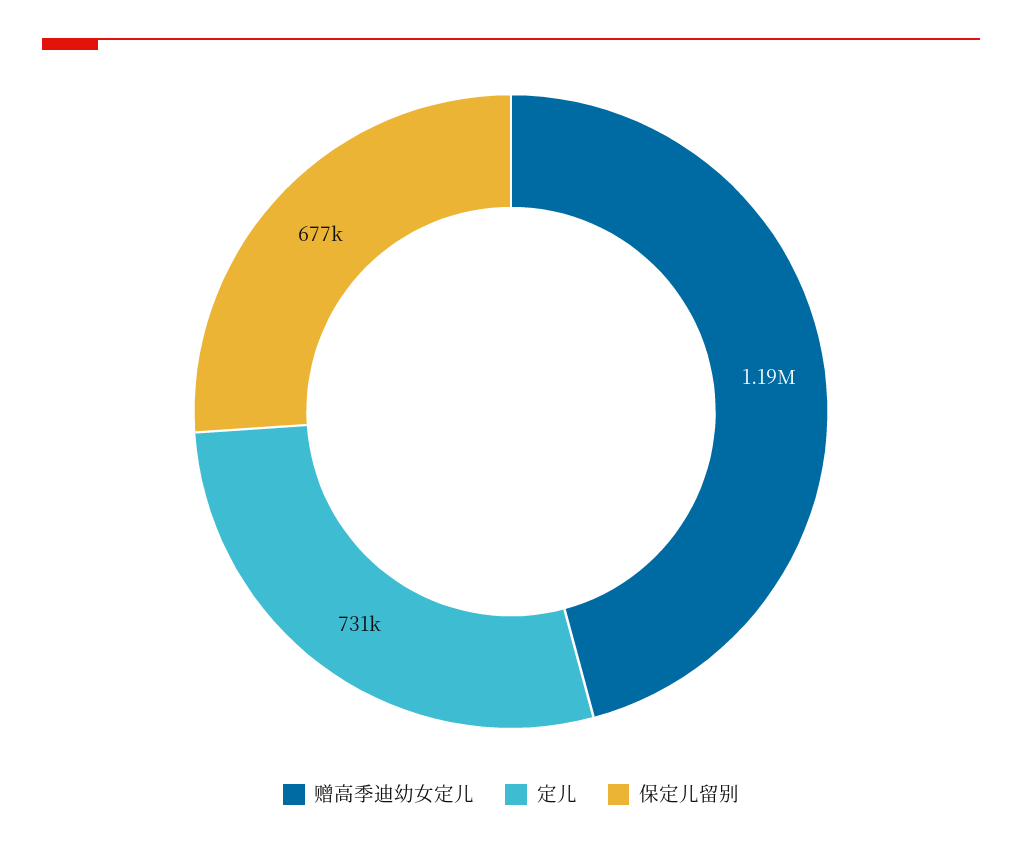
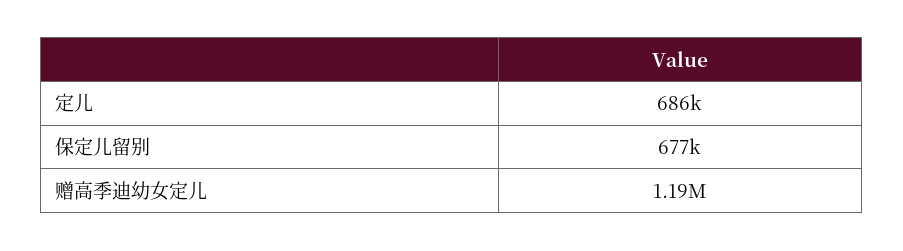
定儿: 731000 -> 686000

